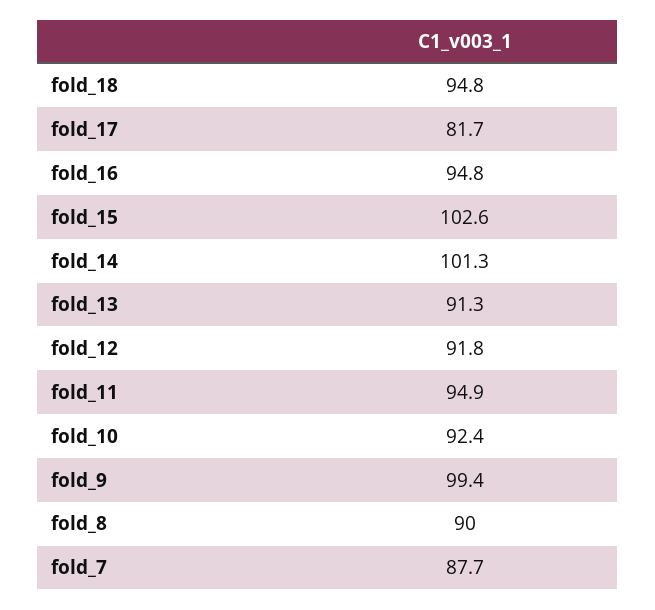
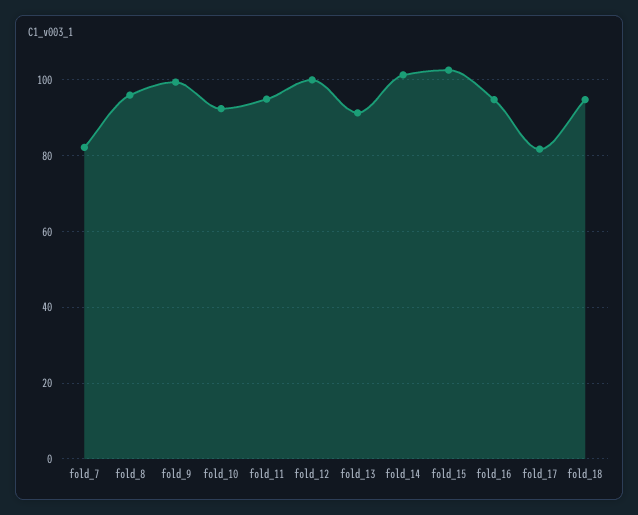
fold_12: 91.8 -> 100
fold_8: 90 -> 96
fold_7: 87.7 -> 82

